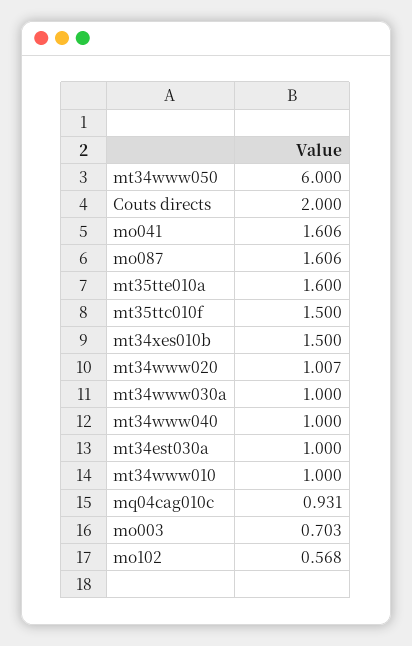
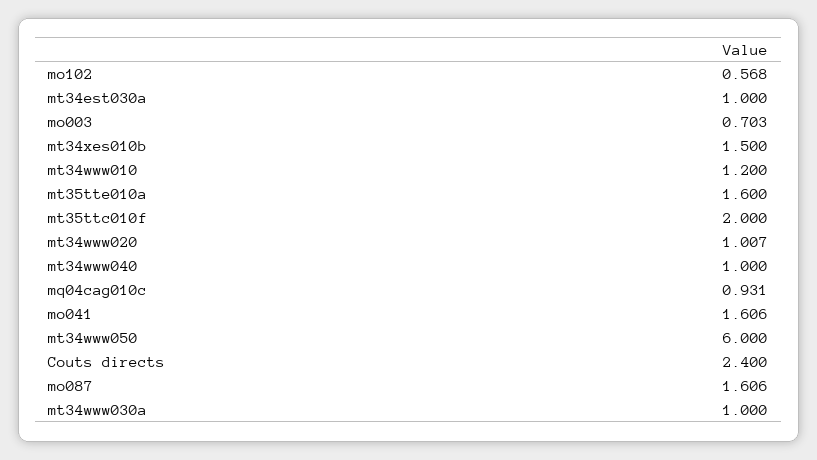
Couts directs: 2 -> 2.4
mt35ttc010f: 1.5 -> 2
mt34www010: 1 -> 1.2

